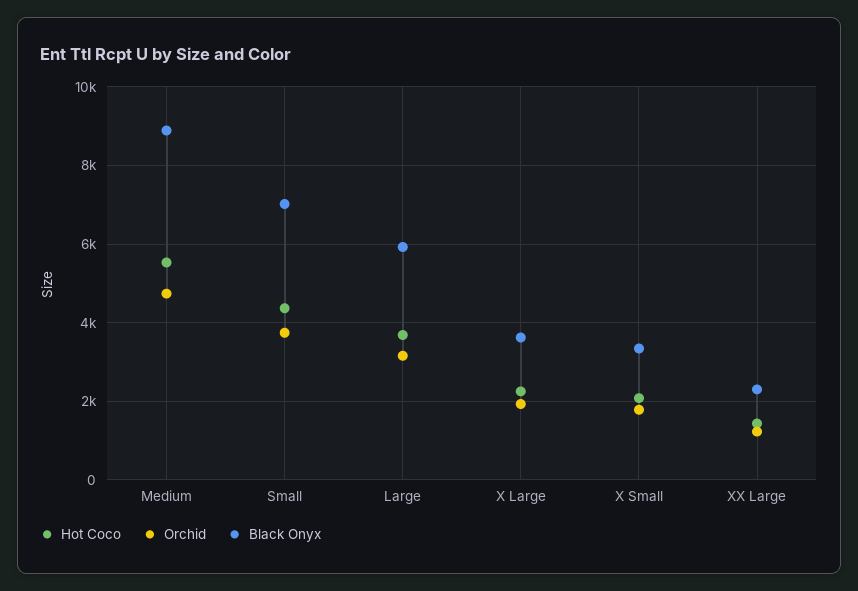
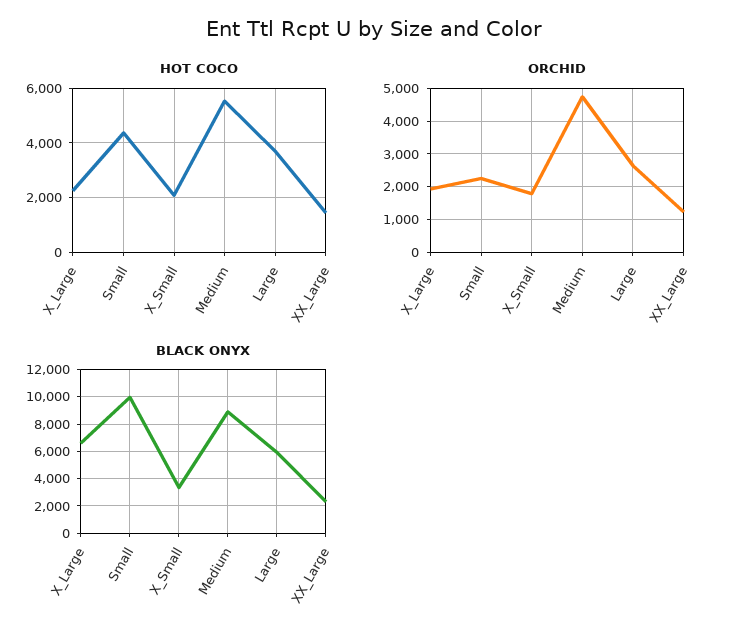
Orchid, Small: 3800 -> 2200
Black Onyx, Small: 7000 -> 10000
Orchid, Large: 3200 -> 2600
Black Onyx, X Large: 3600 -> 6500

